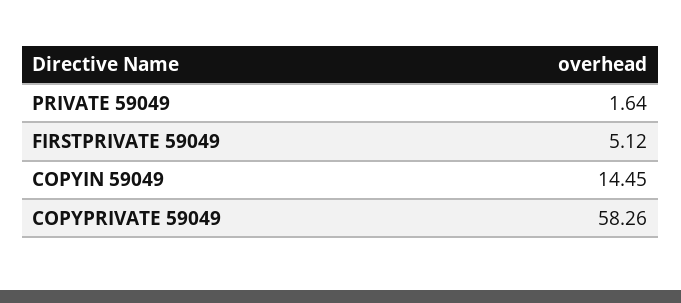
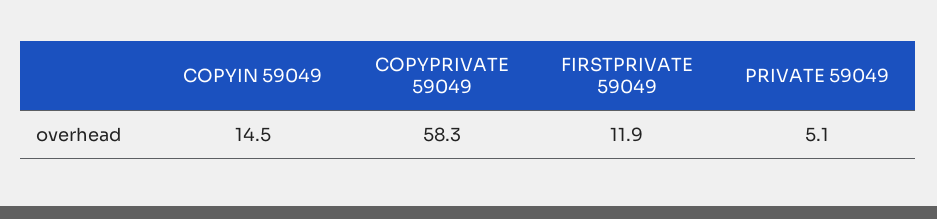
PRIVATE 59049: 1.64 -> 5.1
FIRSTPRIVATE 59049: 5.12 -> 11.9

